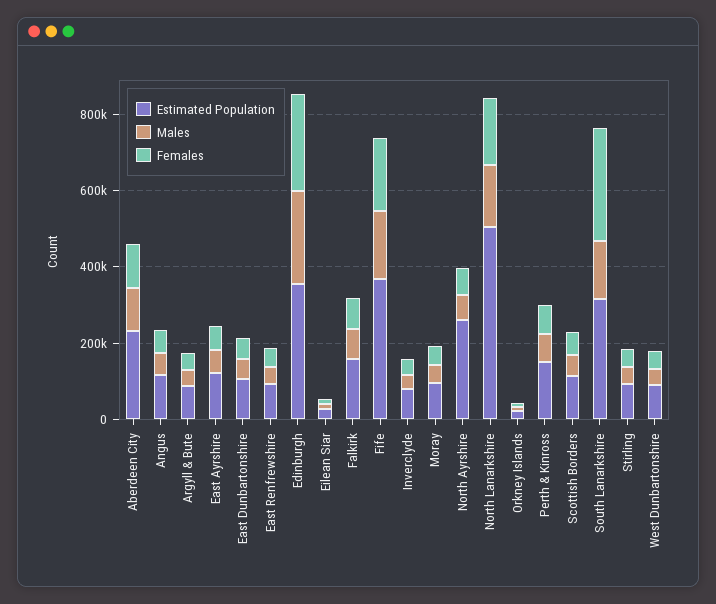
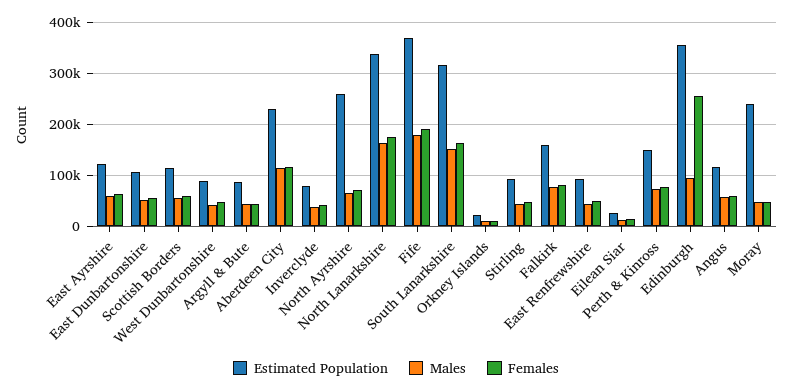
Males, Edinburgh: 250000 -> 100000
Estimated Population, Moray: 100000 -> 240000
Estimated Population, North Lanarkshire: 500000 -> 340000
Females, South Lanarkshire: 300000 -> 160000

